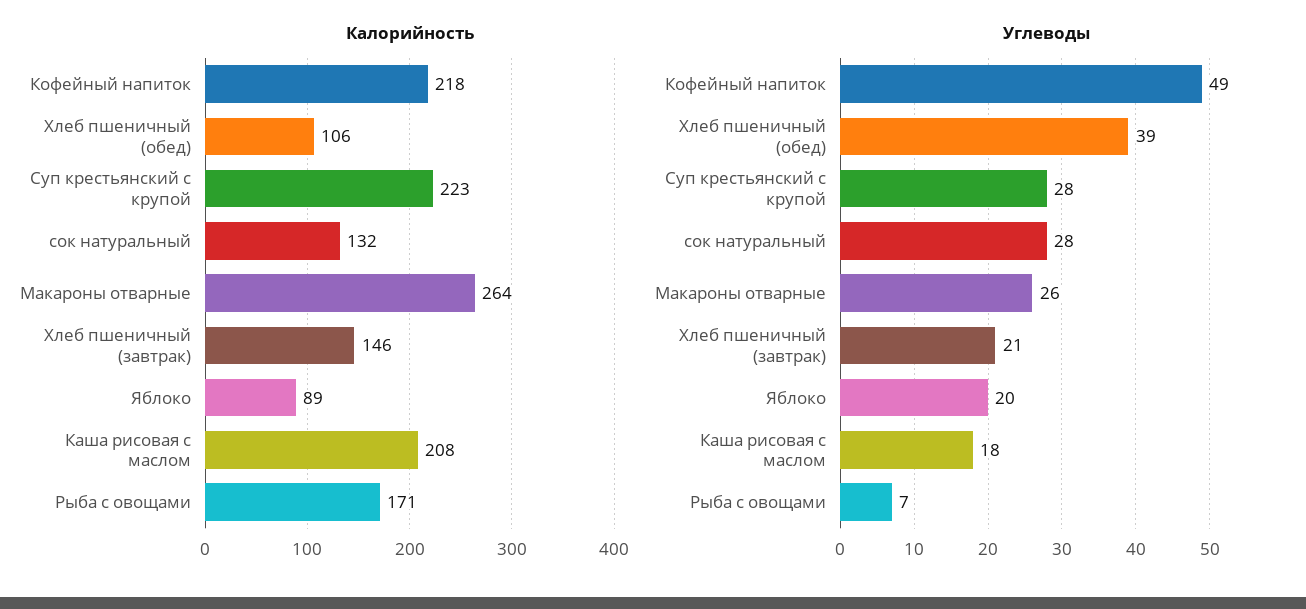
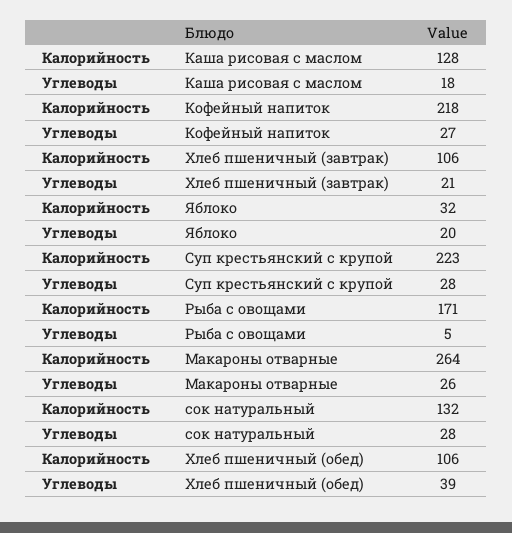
Калорийность, Хлеб пшеничный (завтрак): 146 -> 106
Калорийность, Яблоко: 89 -> 32
Калорийность, Каша рисовая с маслом: 208 -> 128
Углеводы, Кофейный напиток: 49 -> 27
Углеводы, Рыба с овощами: 7 -> 5

